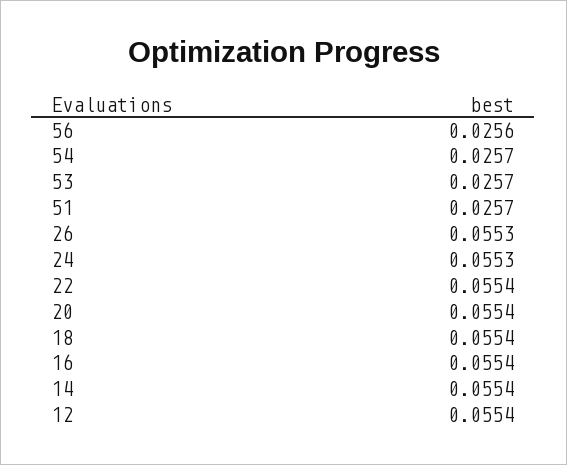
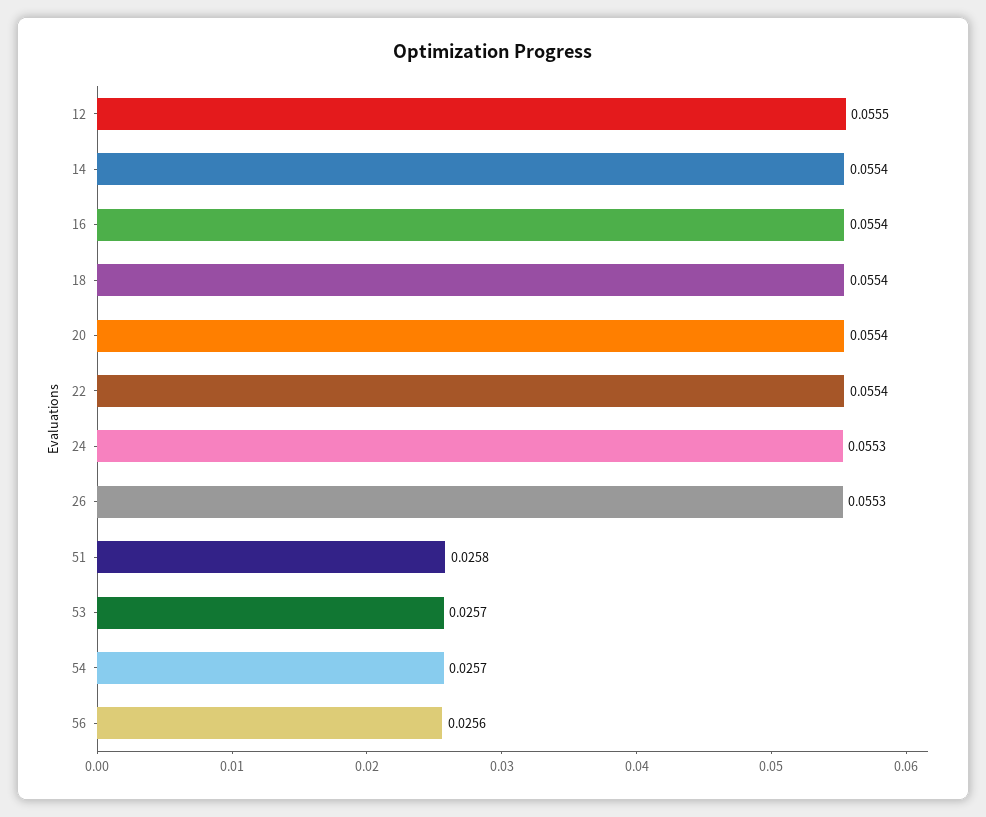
51: 0.0257 -> 0.0258
12: 0.0554 -> 0.0555

